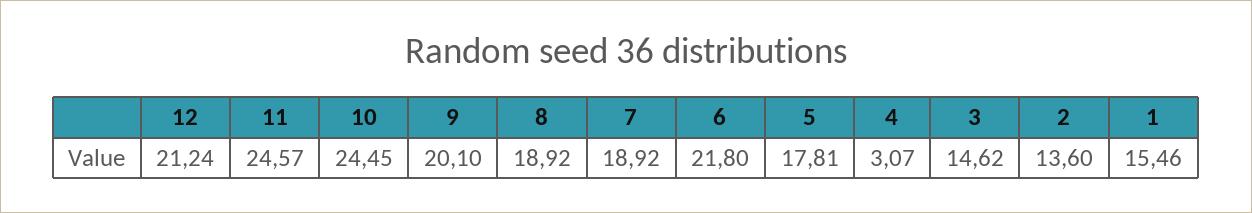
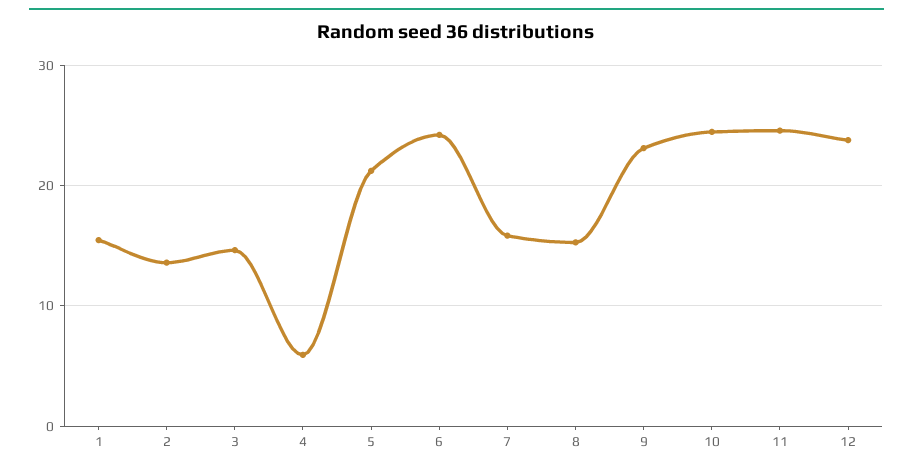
12: 21.24 -> 24
9: 20.1 -> 23
8: 18.92 -> 15
7: 18.92 -> 16
6: 21.8 -> 24
5: 17.81 -> 21
4: 3.07 -> 6

